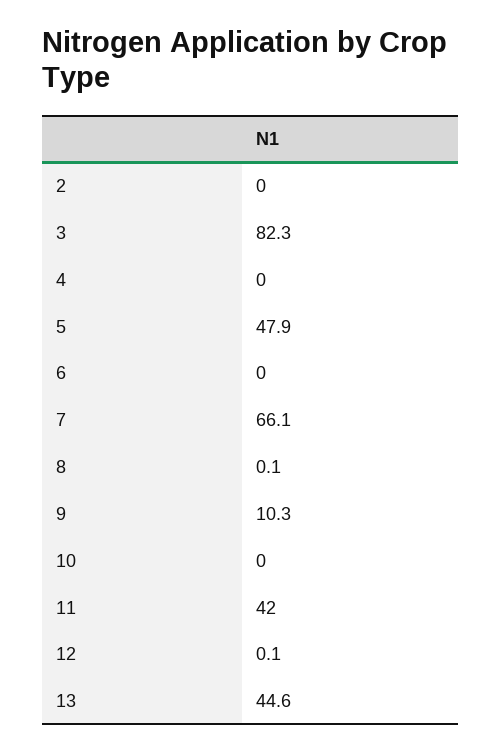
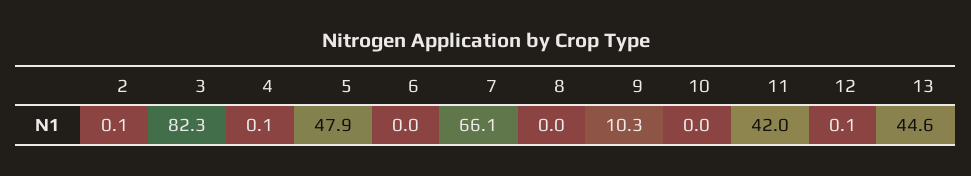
2: 0 -> 0.1
4: 0 -> 0.1
8: 0.1 -> 0

